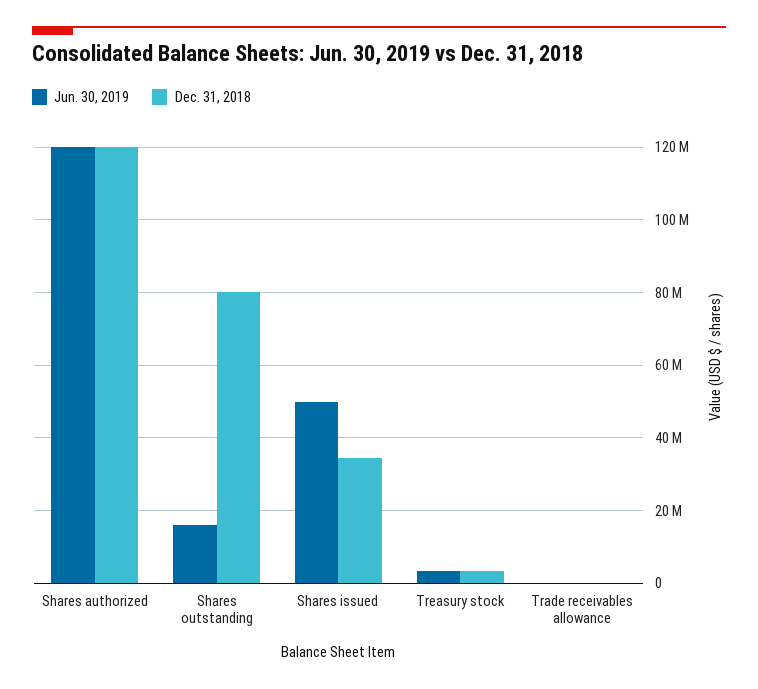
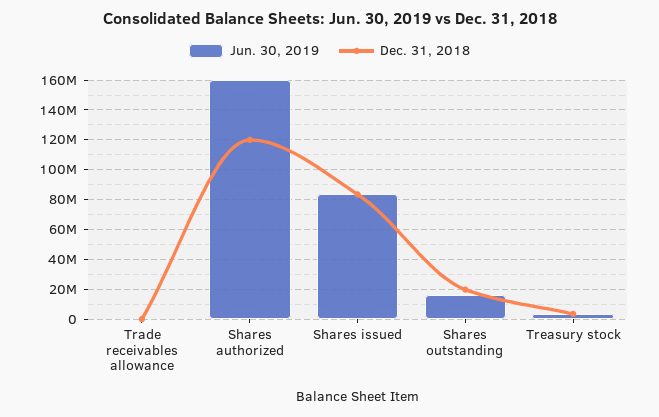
Jun. 30, 2019, Shares authorized: 120000000 -> 160000000
Dec. 31, 2018, Shares outstanding: 80000000 -> 20000000
Jun. 30, 2019, Shares issued: 50000000 -> 85000000
Dec. 31, 2018, Shares issued: 34000000 -> 85000000

